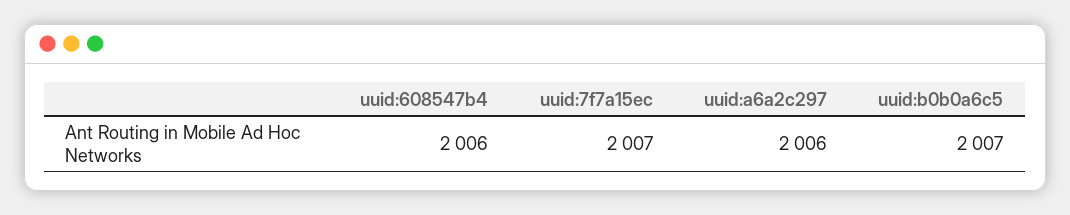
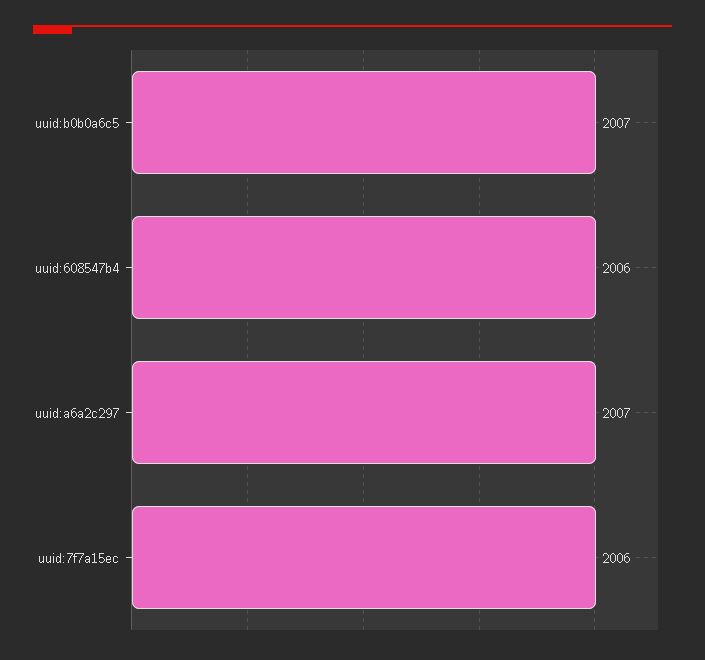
uuid:7f7a15ec: 2007 -> 2006
uuid:a6a2c297: 2006 -> 2007

